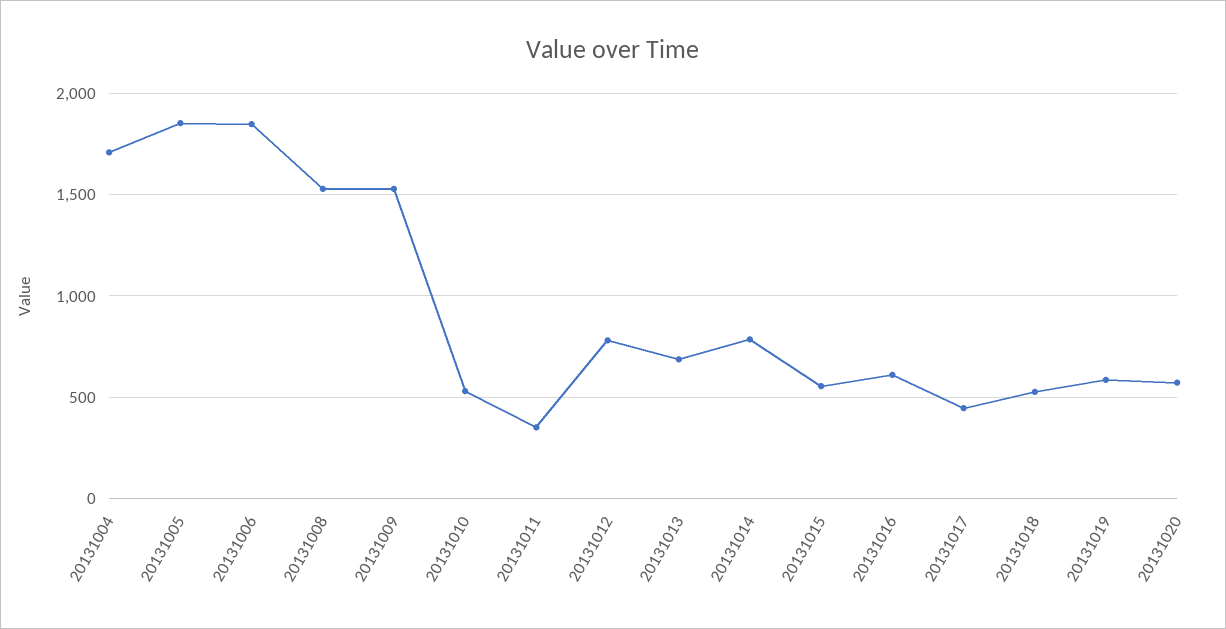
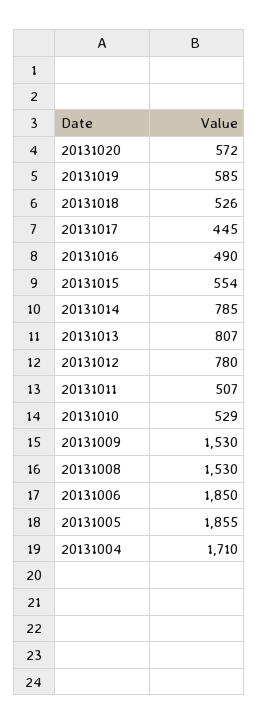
20131011: 350 -> 507
20131013: 700 -> 807
20131016: 600 -> 490

